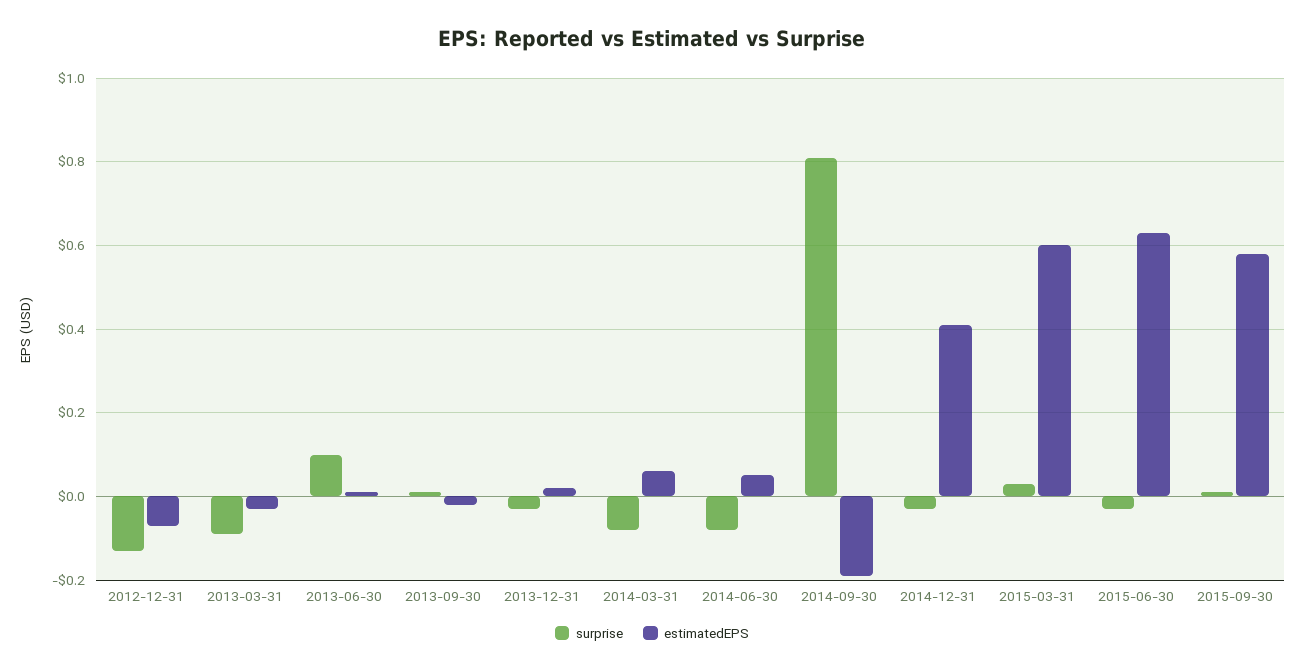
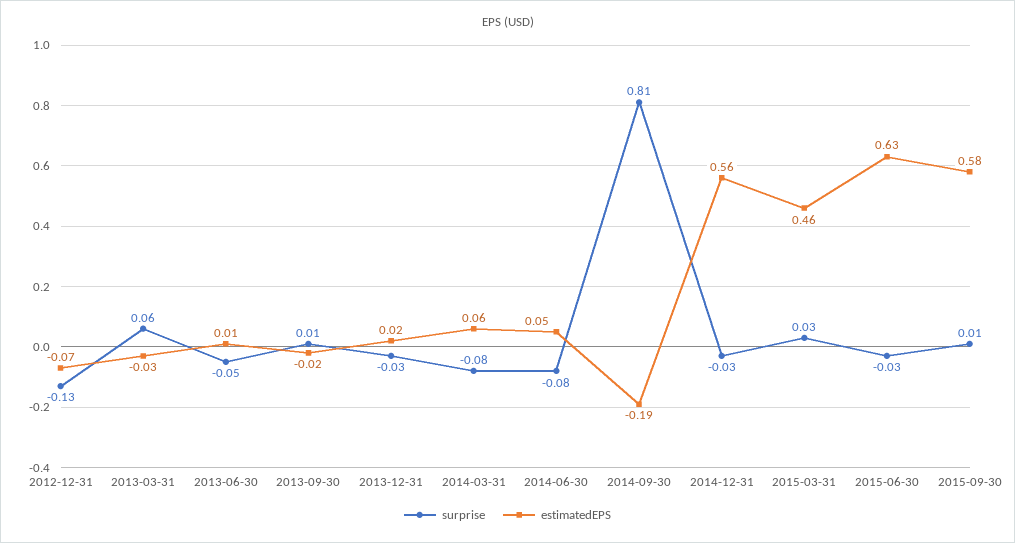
surprise, 2013-03-31: -0.1 -> 0.06
surprise, 2013-06-30: 0.1 -> -0.05
estimatedEPS, 2014-12-31: 0.4 -> 0.56
estimatedEPS, 2015-03-31: 0.6 -> 0.46

